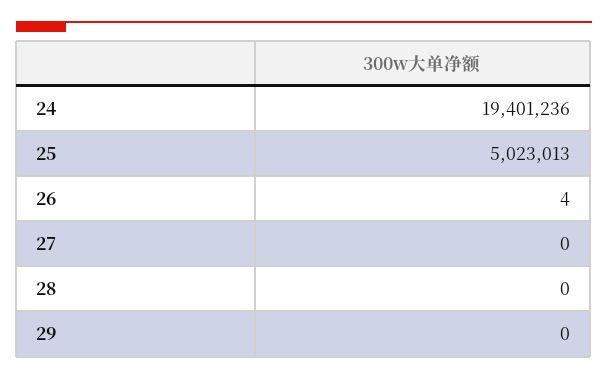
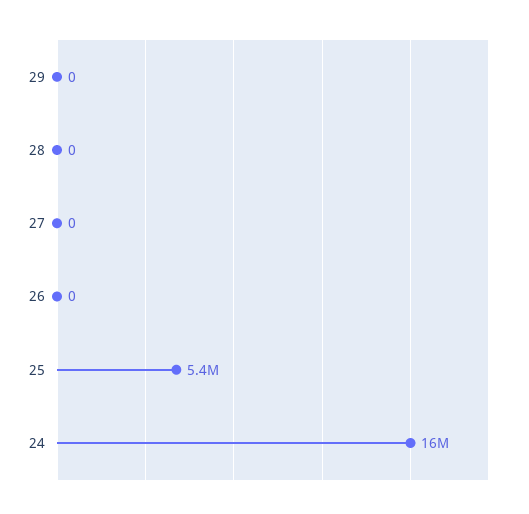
24: 19401236 -> 16000000
25: 5023013 -> 5400000
26: 4 -> 0

